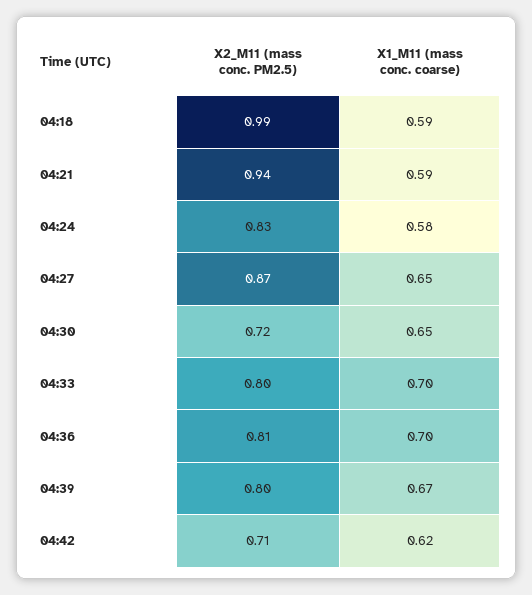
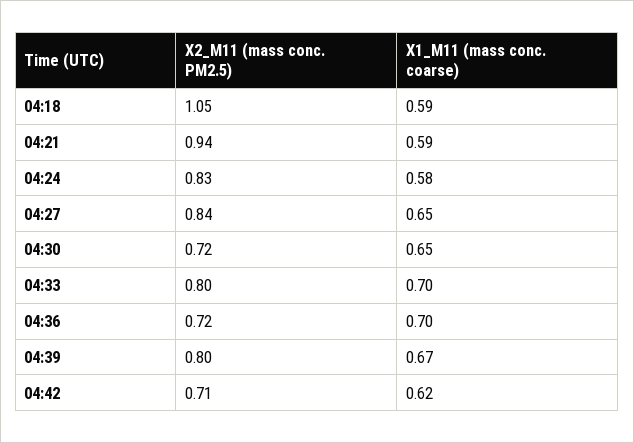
X2_M11 (mass conc. PM2.5), 04:18: 0.99 -> 1.05
X2_M11 (mass conc. PM2.5), 04:27: 0.87 -> 0.84
X2_M11 (mass conc. PM2.5), 04:36: 0.81 -> 0.72

